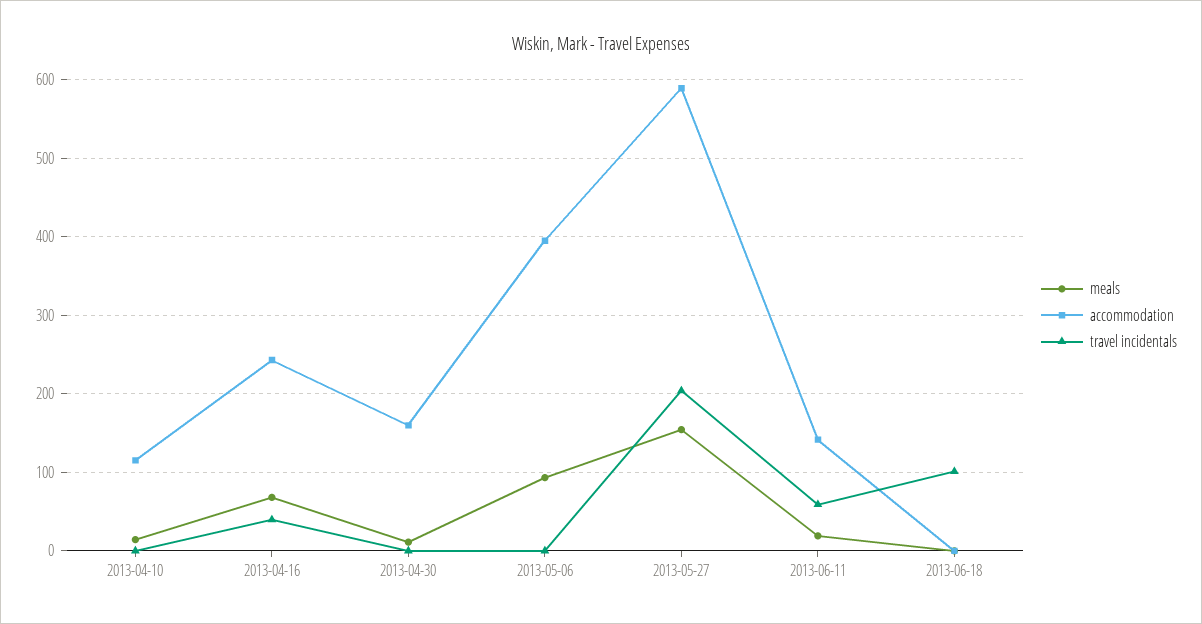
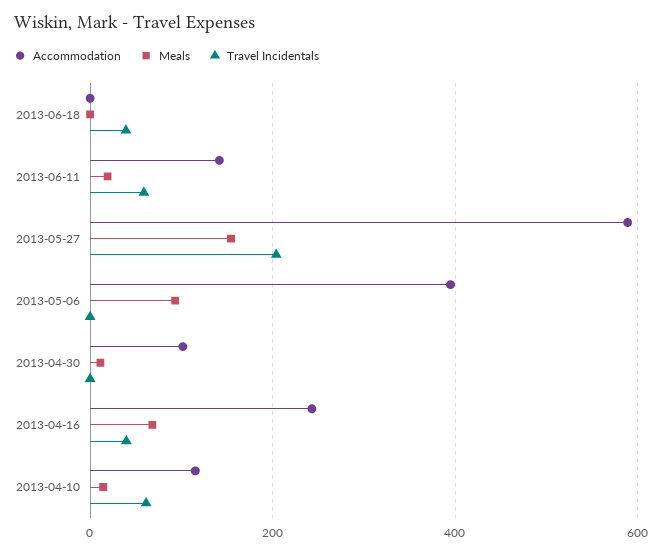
travel incidentals, 2013-04-10: 0 -> 60
accommodation, 2013-04-30: 160 -> 100
travel incidentals, 2013-06-18: 100 -> 40

